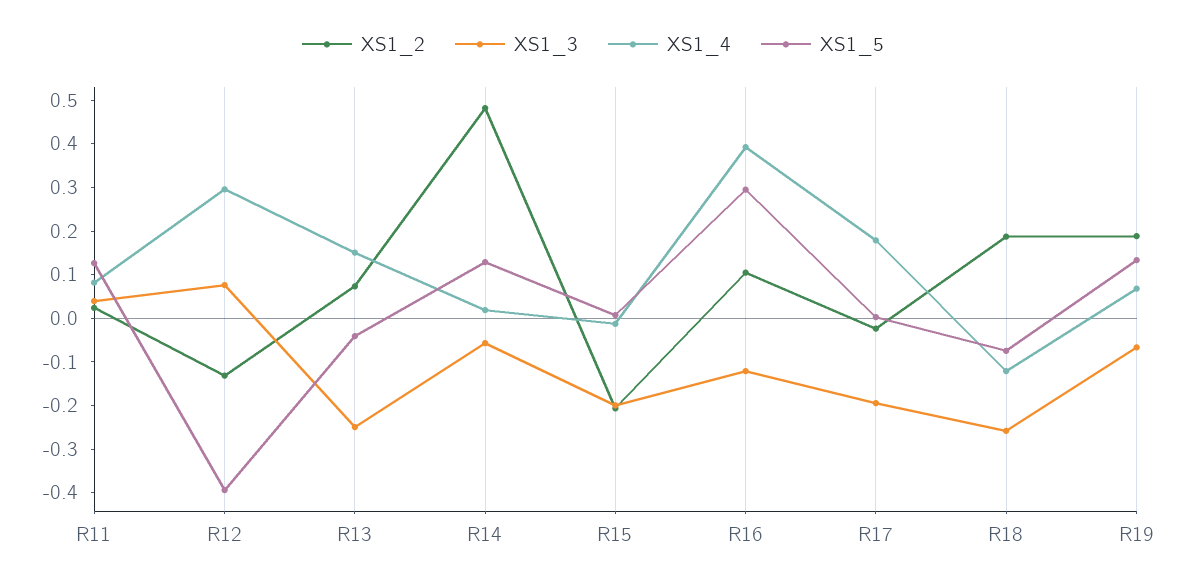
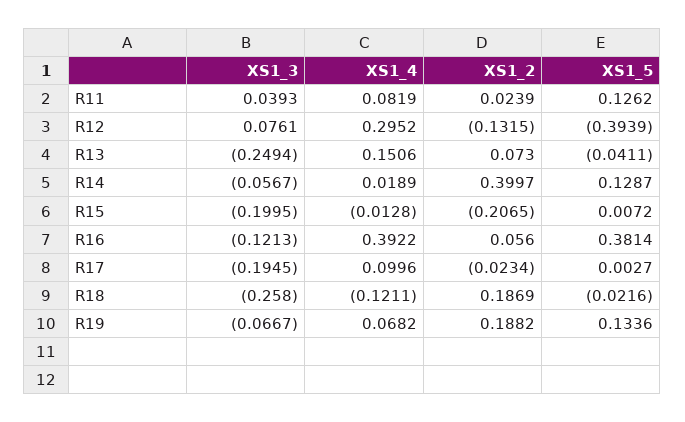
XS1_2, R14: 0.48 -> 0.3997
XS1_2, R16: 0.1 -> 0.056
XS1_5, R16: 0.3 -> 0.3814
XS1_4, R17: 0.18 -> 0.0996
XS1_5, R18: -0.08 -> -0.0216

